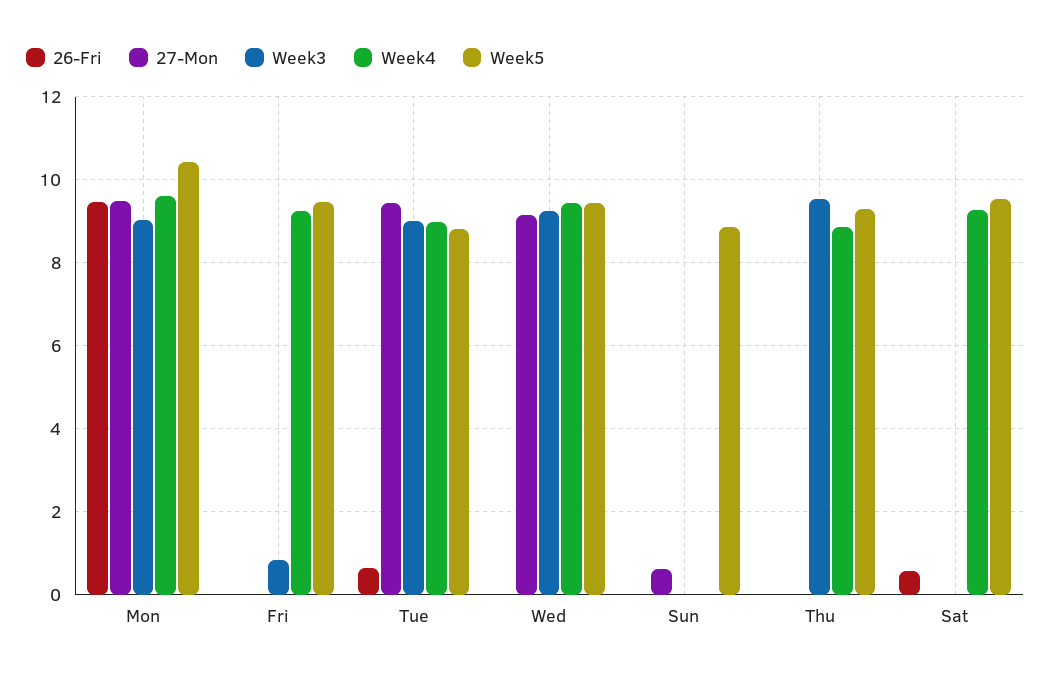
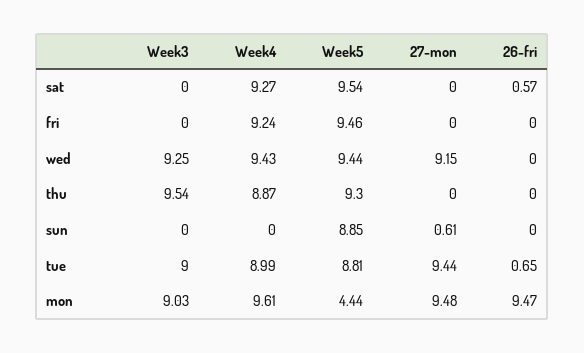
Week5, Mon: 10.4 -> 4.44
Week3, Fri: 0.8 -> 0

